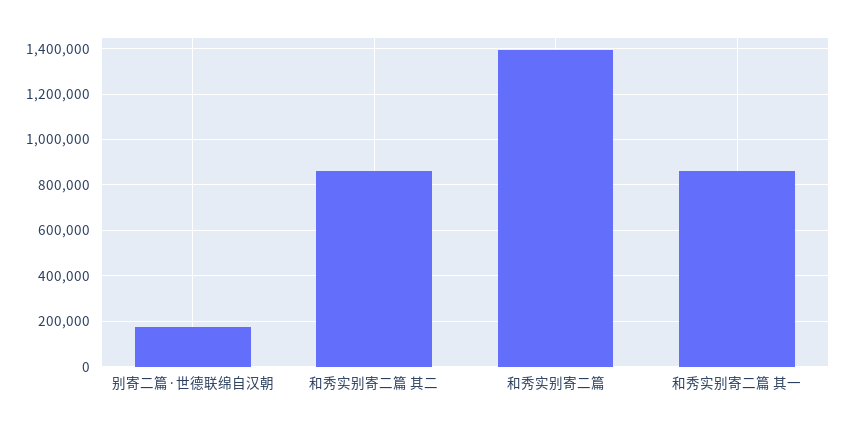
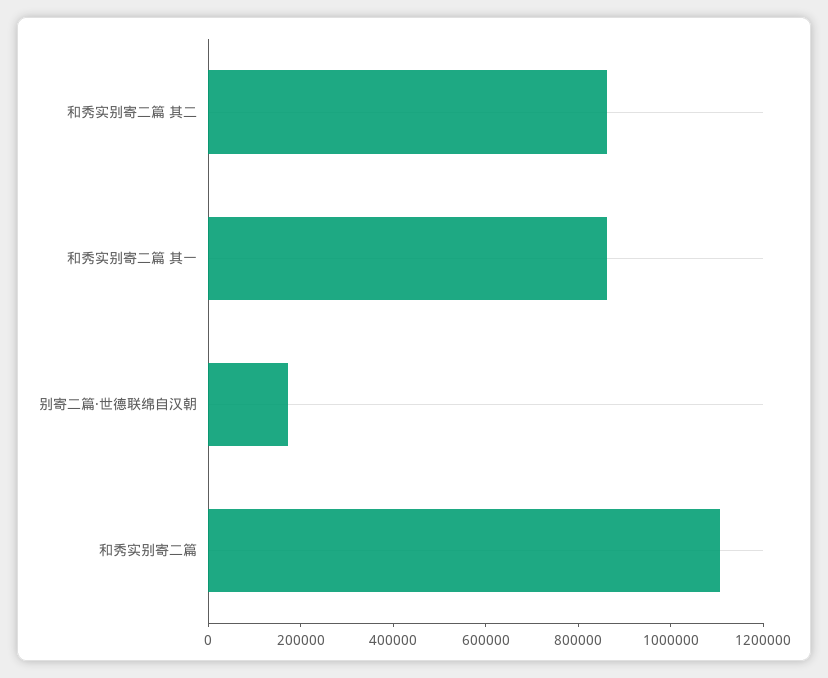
和秀实别寄二篇: 1400000 -> 1100000

